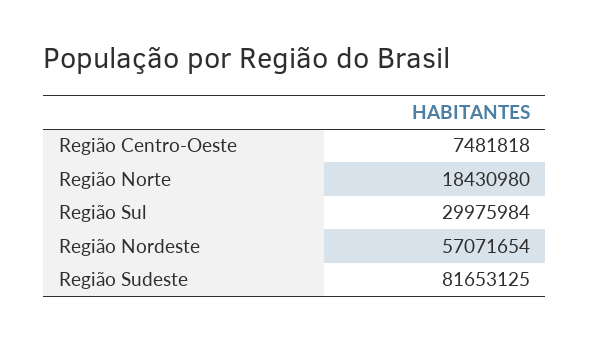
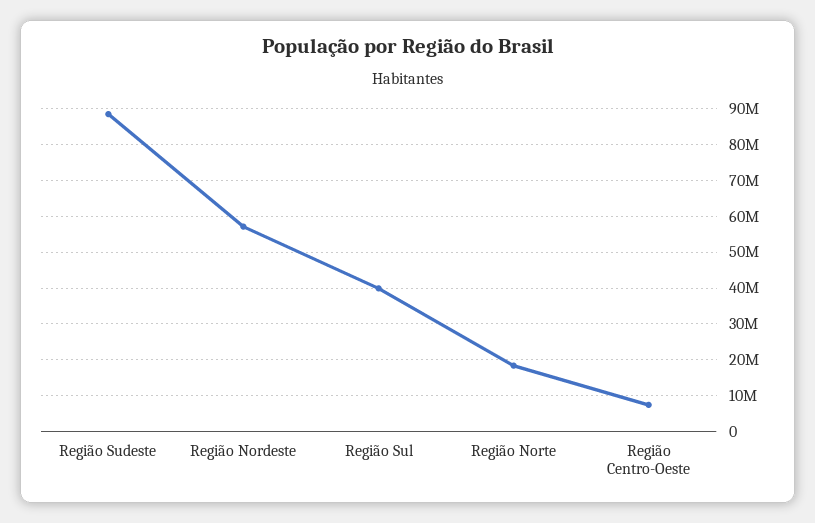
Região Sul: 29975984 -> 40000000
Região Sudeste: 81653125 -> 88000000

